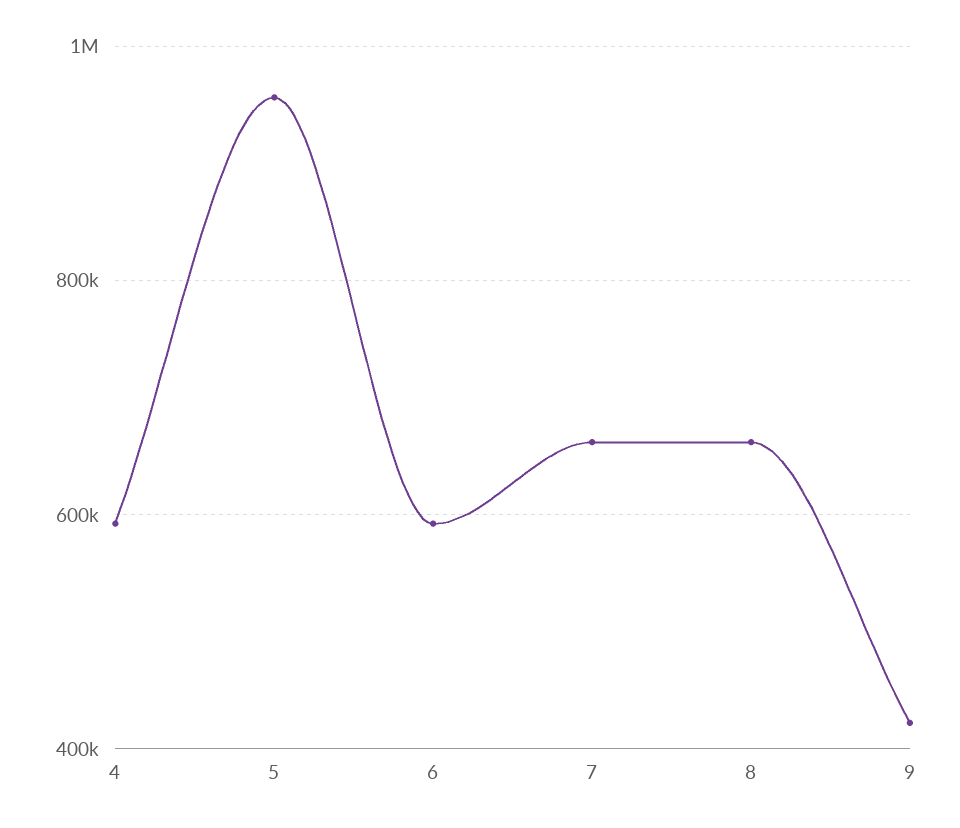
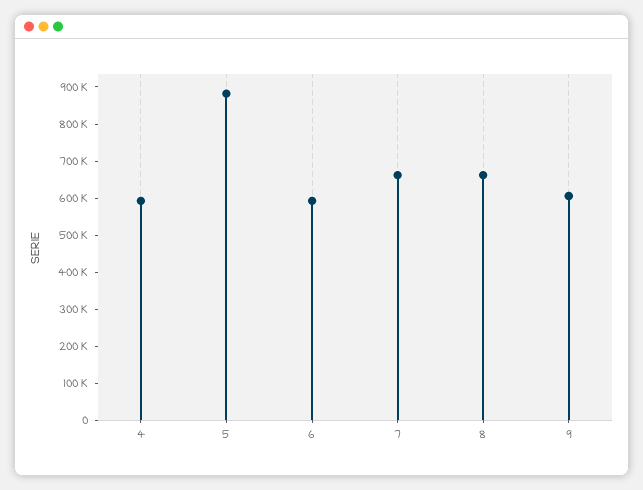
5: 960000 -> 875000
9: 420000 -> 600000

